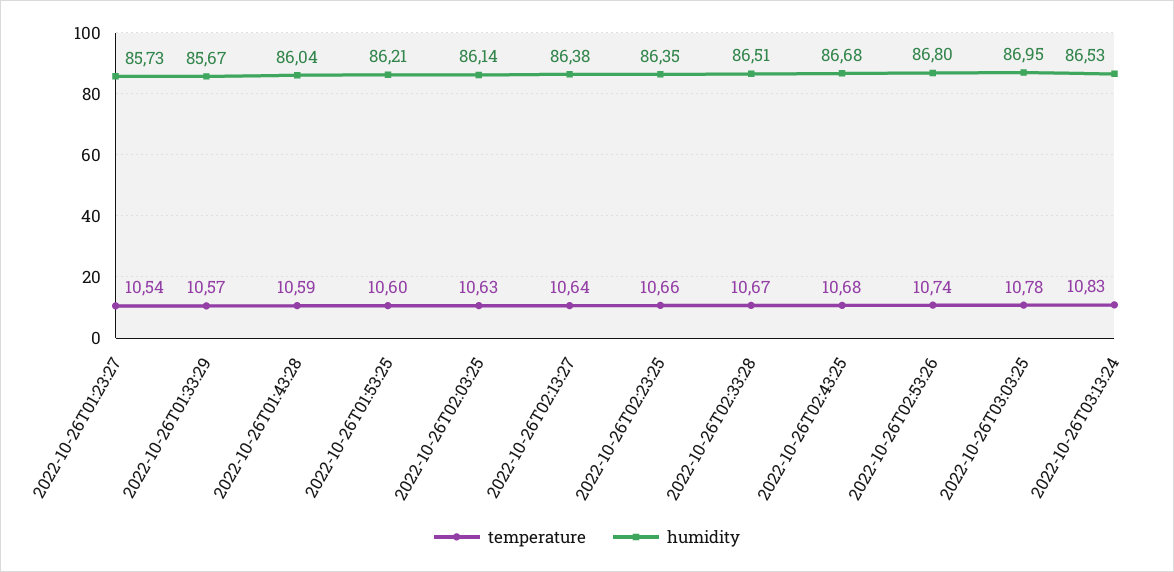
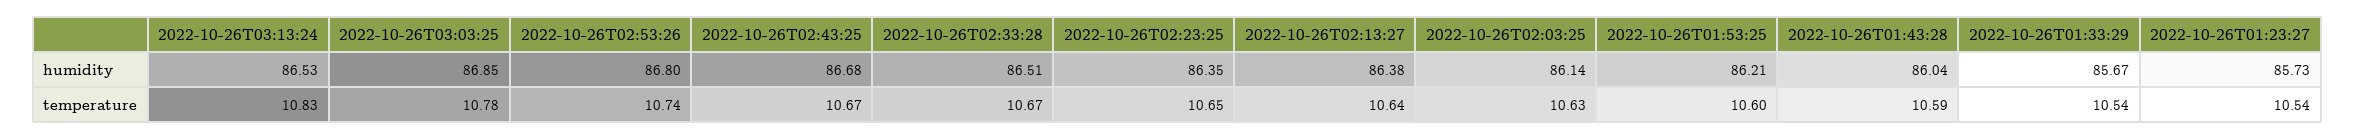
temperature, 2022-10-26T01:33:29: 10.57 -> 10.54
temperature, 2022-10-26T02:23:25: 10.66 -> 10.65
temperature, 2022-10-26T02:43:25: 10.68 -> 10.67
humidity, 2022-10-26T03:03:25: 86.95 -> 86.85

